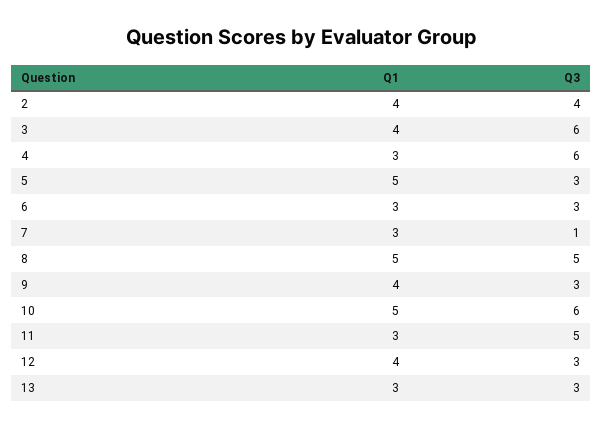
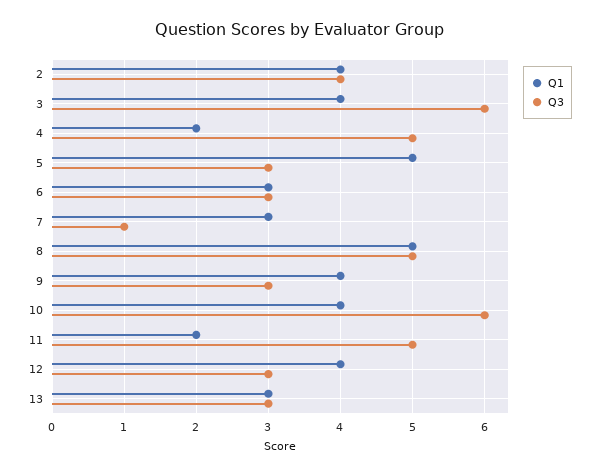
Q1, 4: 3 -> 2
Q3, 4: 6 -> 5
Q1, 10: 5 -> 4
Q1, 11: 3 -> 2

